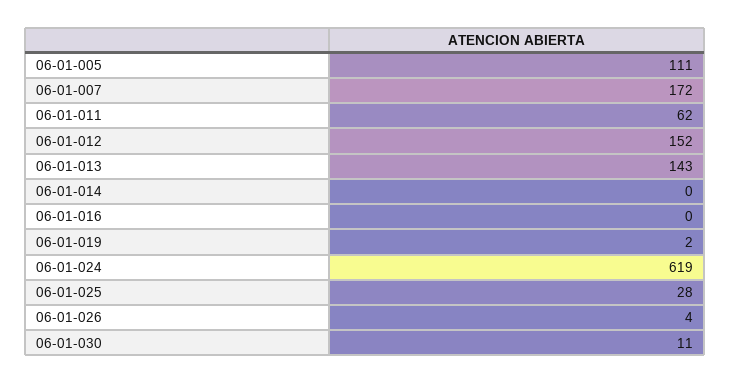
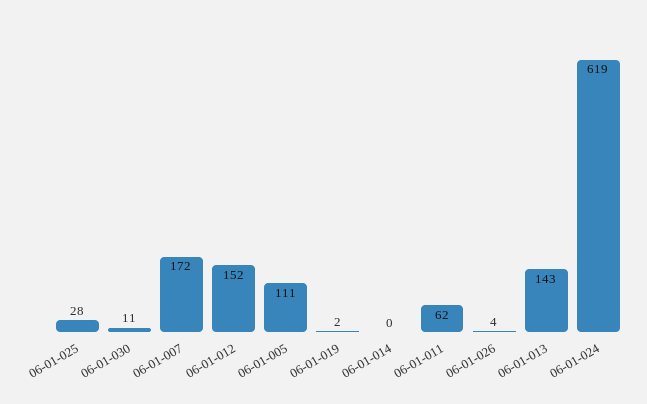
06-01-016: 0 -> none

